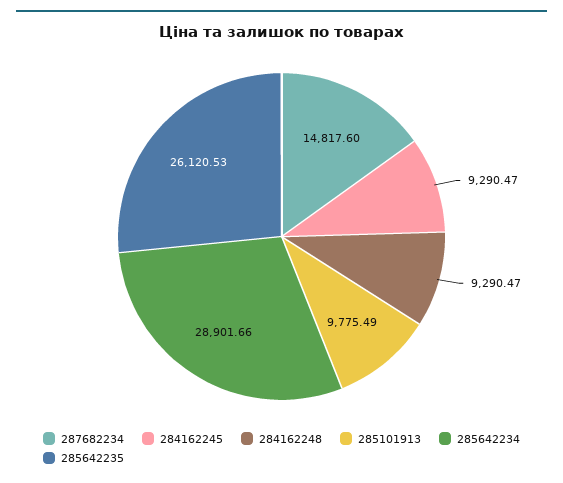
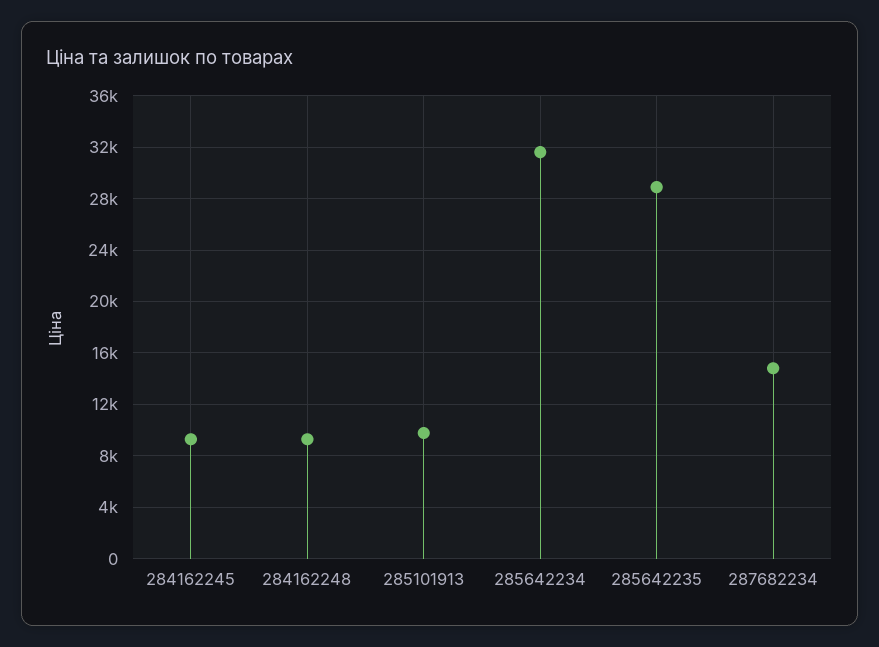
285642234: 28901.66 -> 31500
285642235: 26120.53 -> 29000

